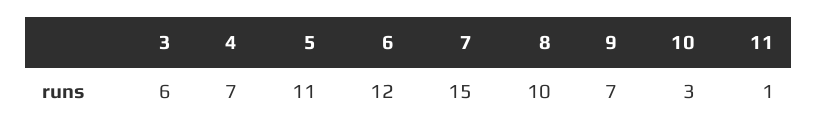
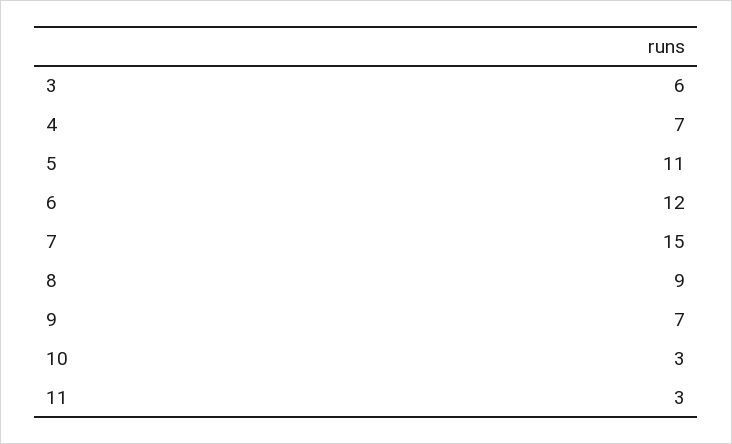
8: 10 -> 9
11: 1 -> 3

